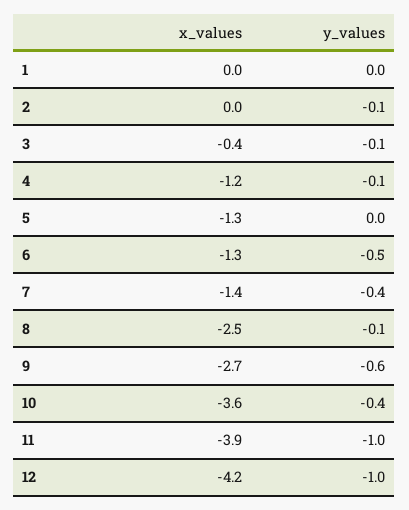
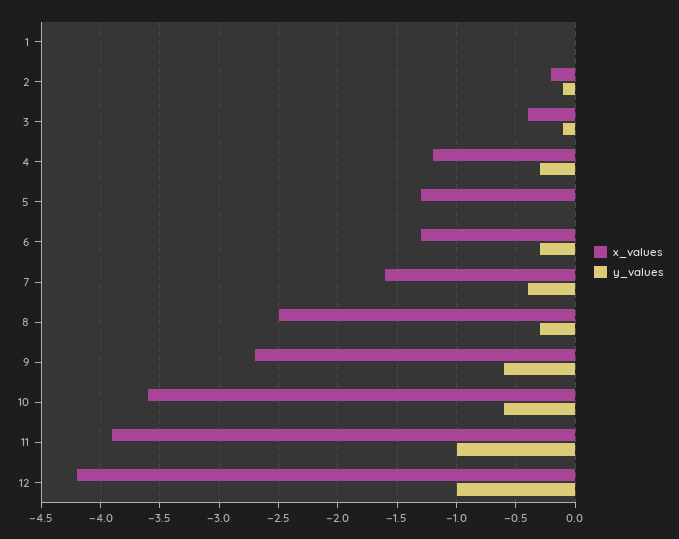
x_values, 2: 0 -> -0.2
y_values, 4: -0.1 -> -0.3
y_values, 6: -0.5 -> -0.3
x_values, 7: -1.4 -> -1.6
y_values, 8: -0.1 -> -0.3
y_values, 10: -0.4 -> -0.6

